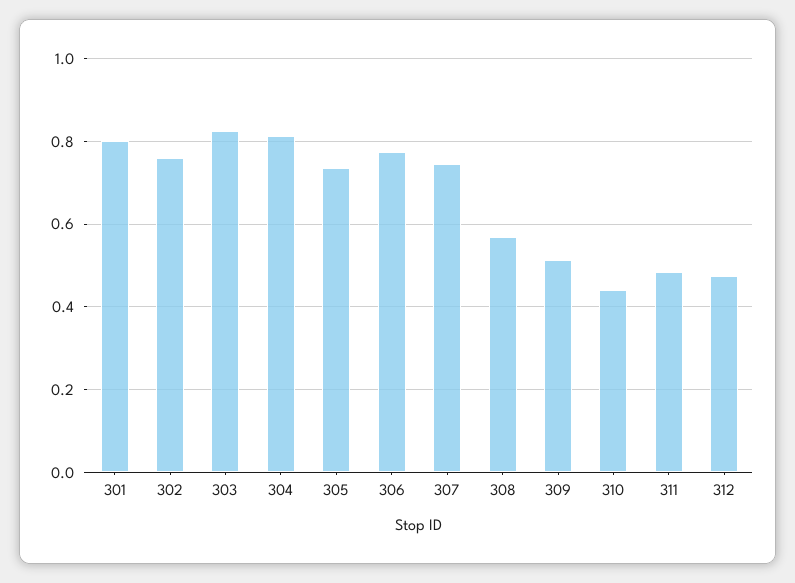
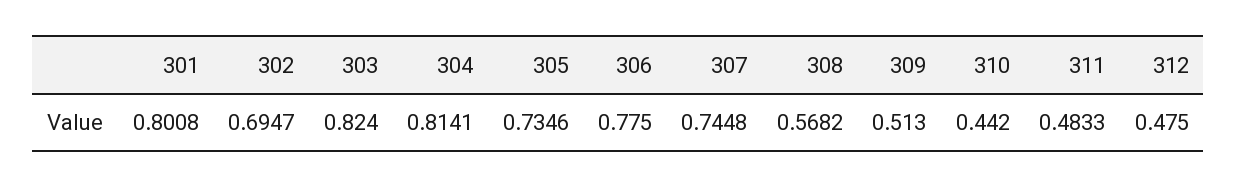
302: 0.76 -> 0.6947

